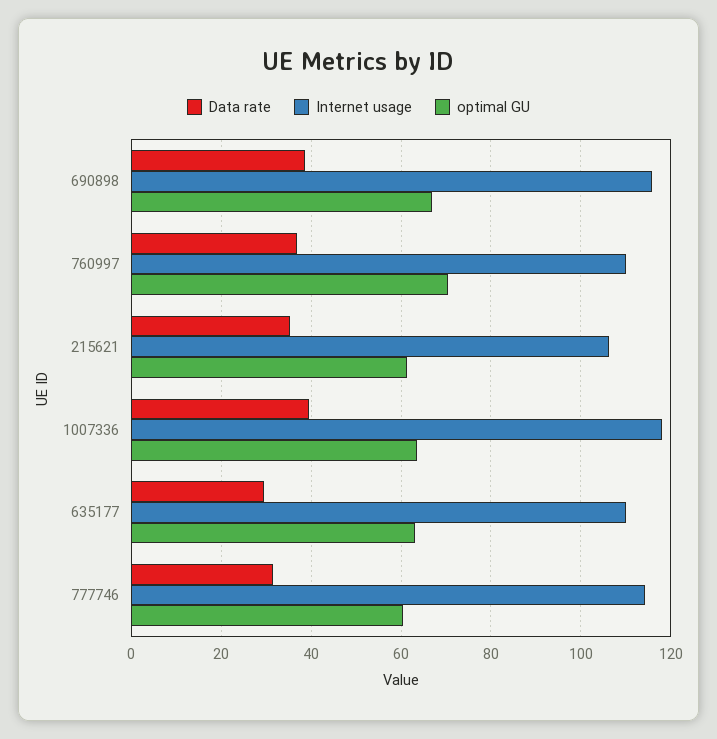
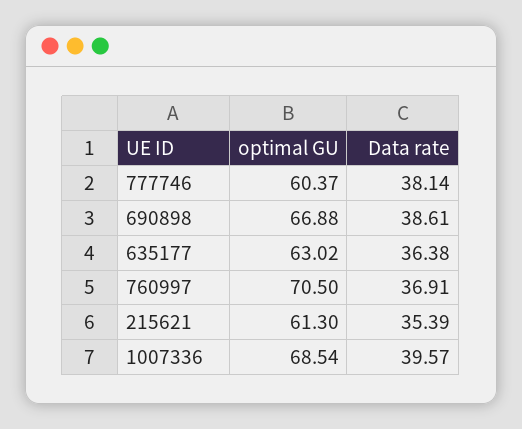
Internet usage, 690898: 116 -> none
Internet usage, 760997: 110 -> none
Internet usage, 215621: 106 -> none
Internet usage, 1007336: 118 -> none
optimal GU, 1007336: 64 -> 68.54
Data rate, 635177: 30 -> 36.38
Internet usage, 635177: 110 -> none
Data rate, 777746: 32 -> 38.14
Internet usage, 777746: 114 -> none

